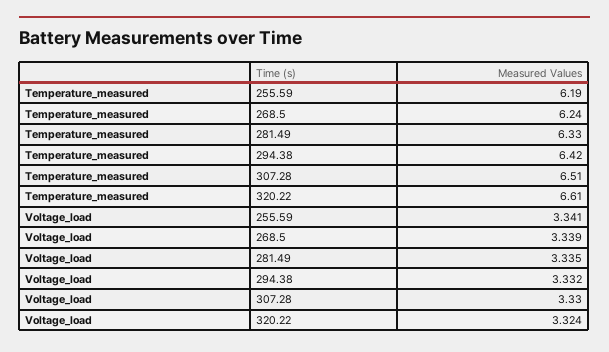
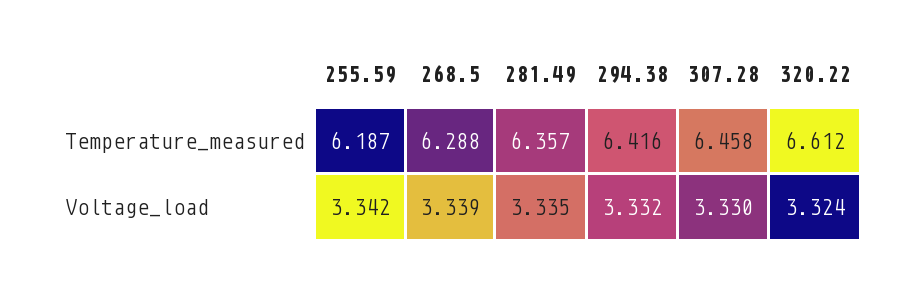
Temperature_measured, 268.5: 6.24 -> 6.288
Temperature_measured, 281.49: 6.33 -> 6.357
Temperature_measured, 307.28: 6.51 -> 6.458
Voltage_load, 255.59: 3.341 -> 3.342

